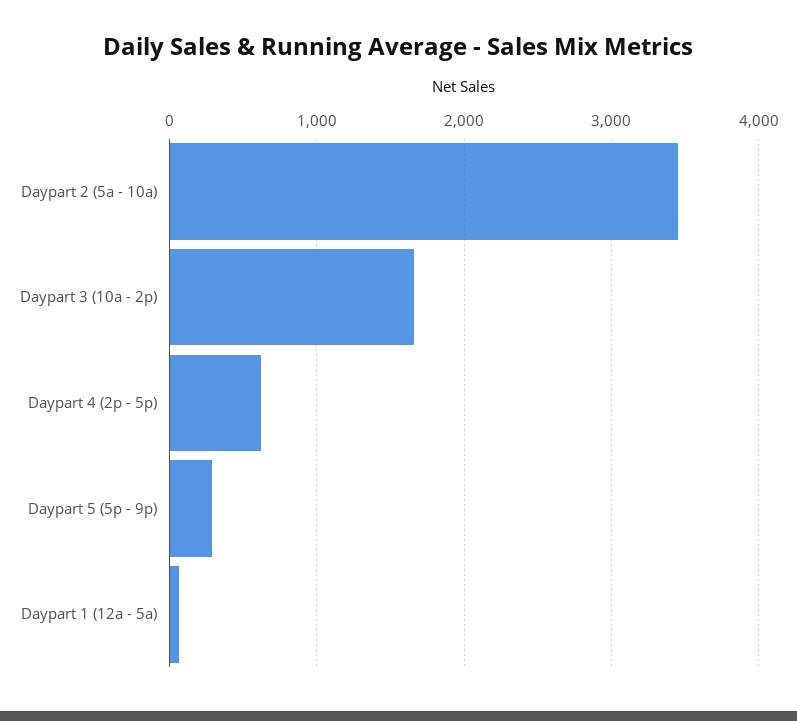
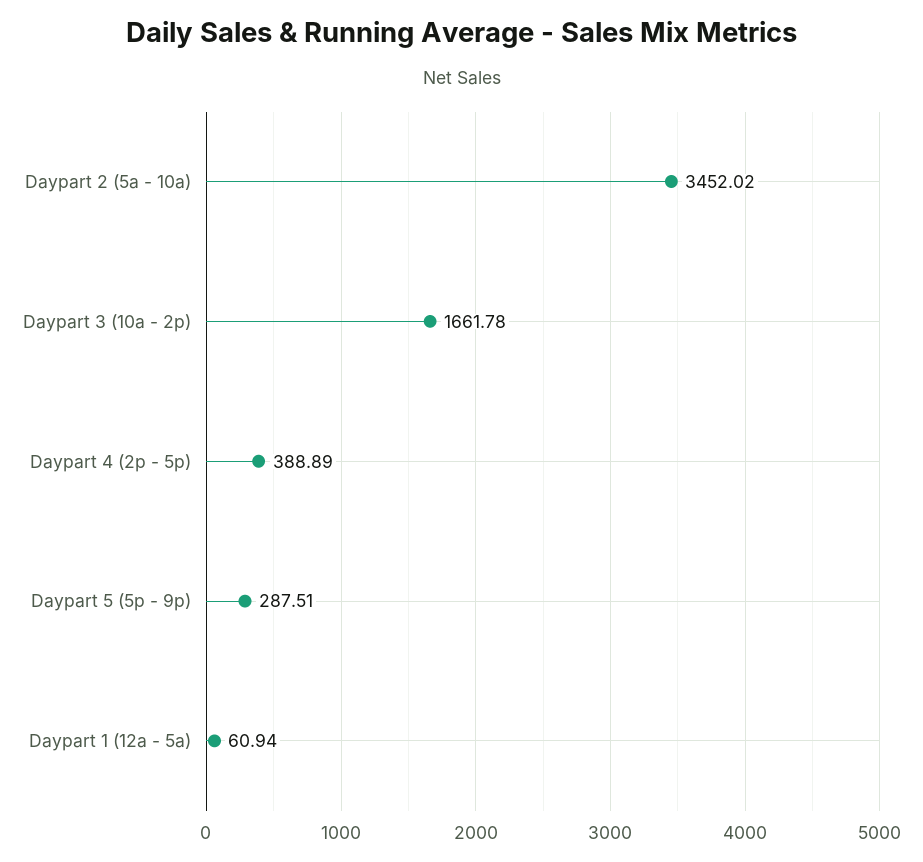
Daypart 4 (2p - 5p): 600 -> 388.89

